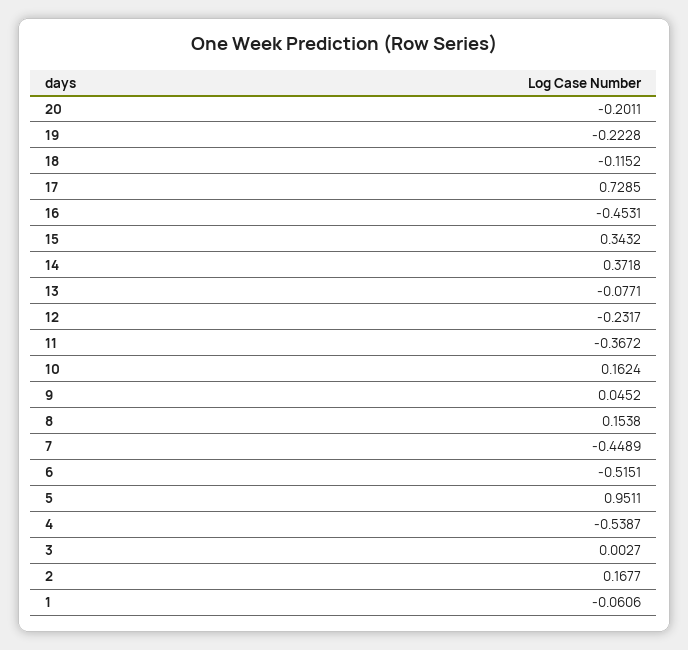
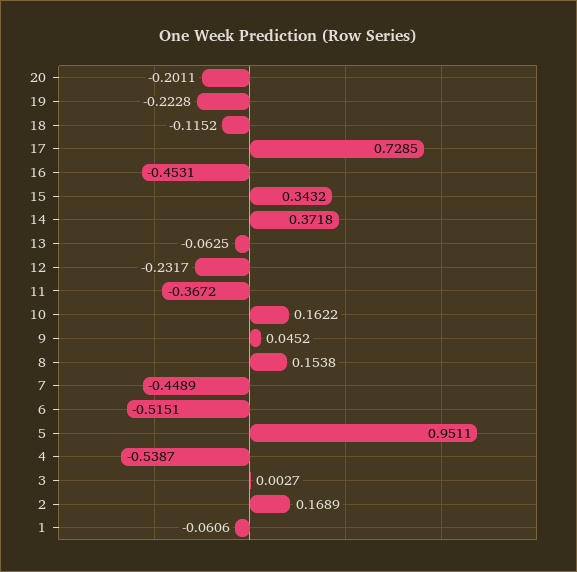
13: -0.0771 -> -0.0625
10: 0.1624 -> 0.1622
2: 0.1677 -> 0.1689

